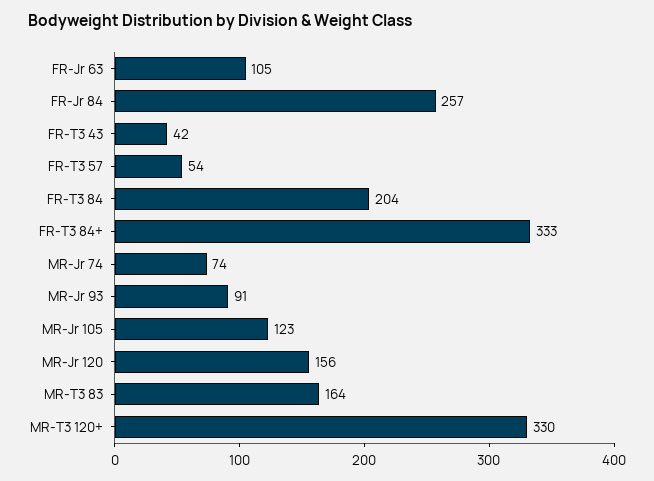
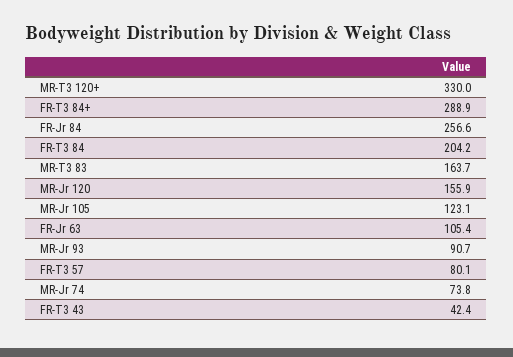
FR-T3 57: 54 -> 80.1
FR-T3 84+: 333 -> 288.9

